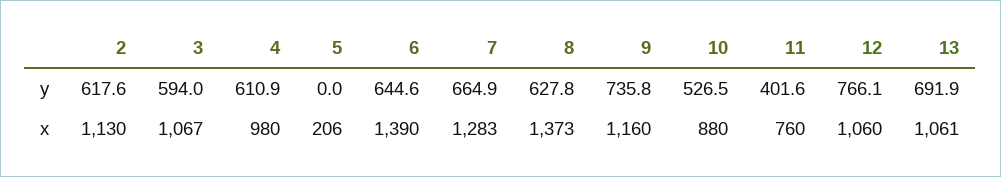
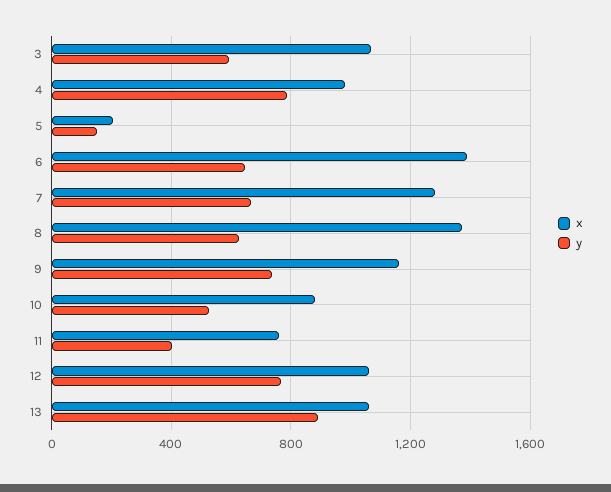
y, 2: 617.6 -> none
y, 4: 610.9 -> 800
y, 5: 0 -> 150
y, 13: 691.9 -> 900
x, 2: 1130 -> none

